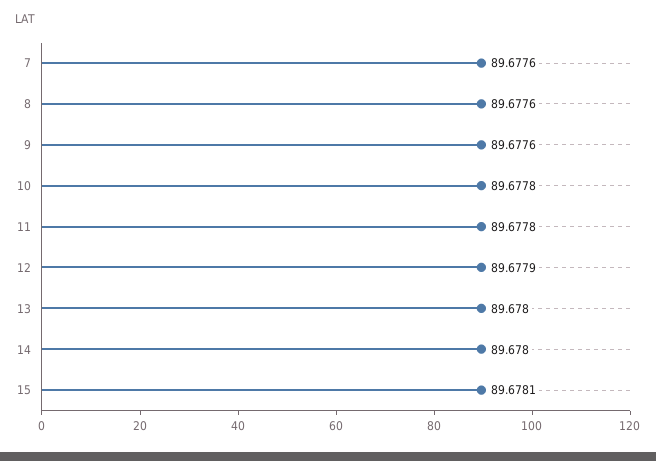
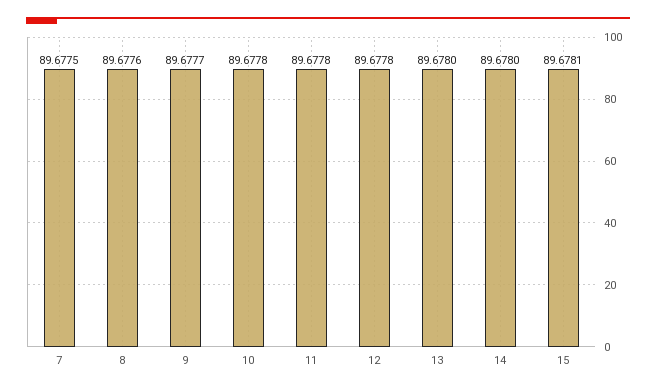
7: 89.6776 -> 89.6775
9: 89.6776 -> 89.6777
12: 89.6779 -> 89.6778

